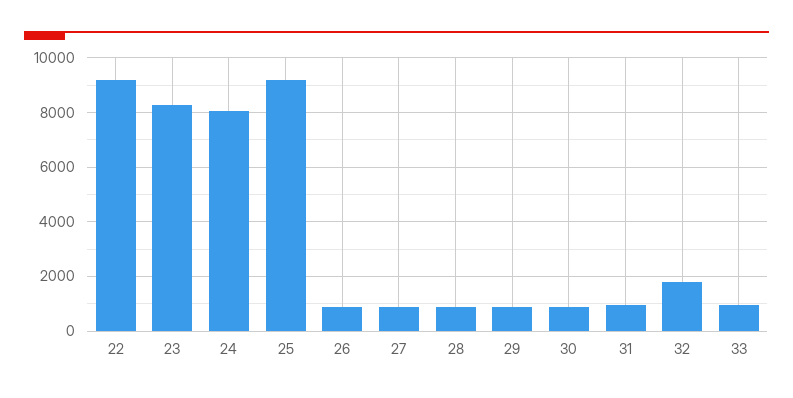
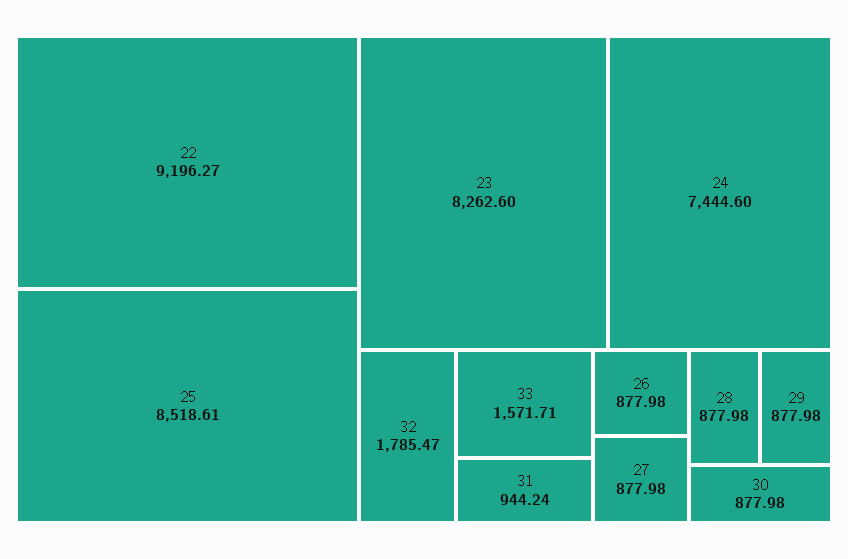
24: 8000 -> 7444.6
25: 9250 -> 8518.61
33: 1000 -> 1571.71

